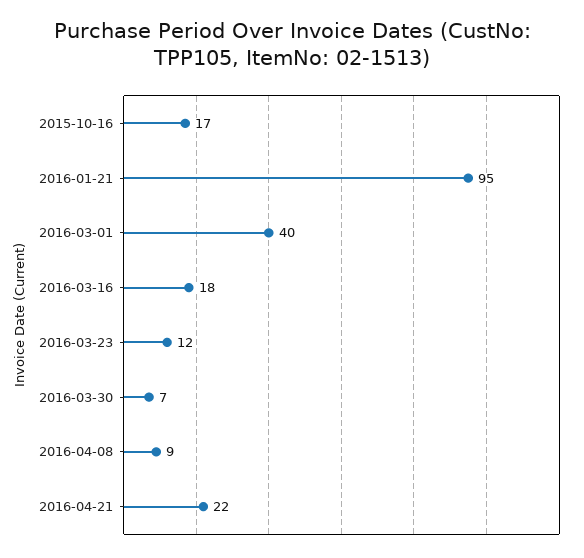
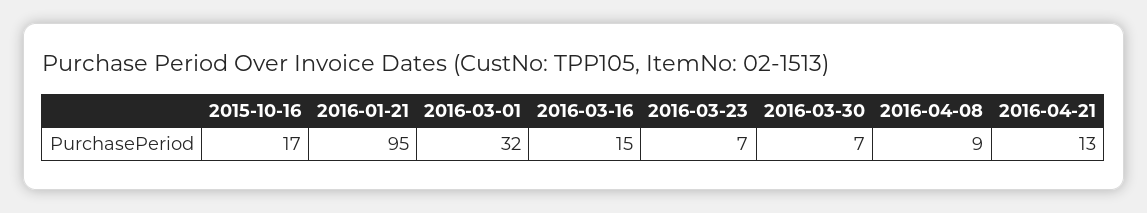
2016-03-01: 40 -> 32
2016-03-16: 18 -> 15
2016-03-23: 12 -> 7
2016-04-21: 22 -> 13

